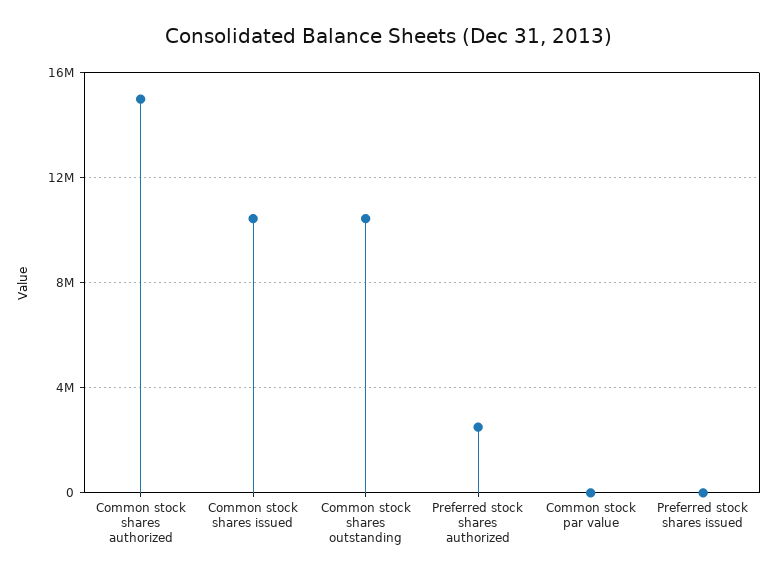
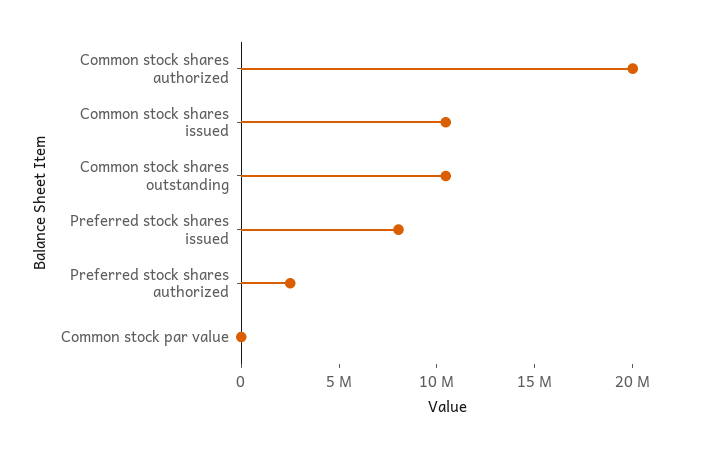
Common stock shares authorized: 15000000 -> 20000000
Preferred stock shares issued: 0 -> 8000000

